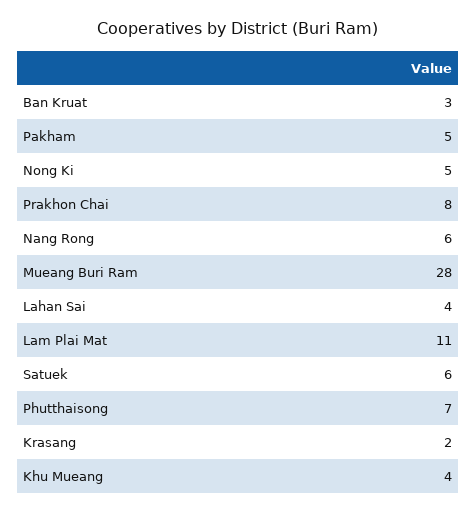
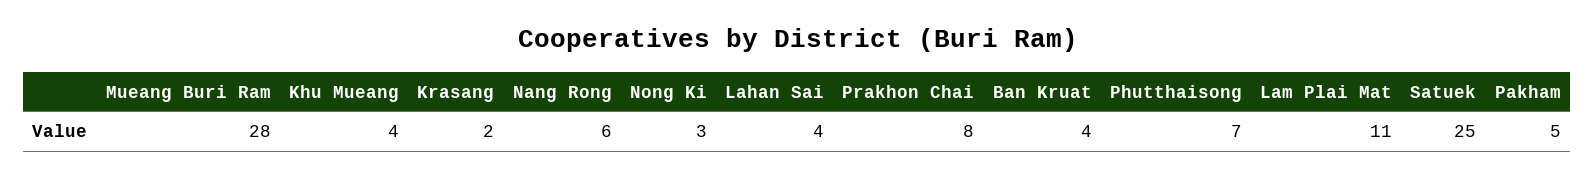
Ban Kruat: 3 -> 4
Nong Ki: 5 -> 3
Satuek: 6 -> 25

